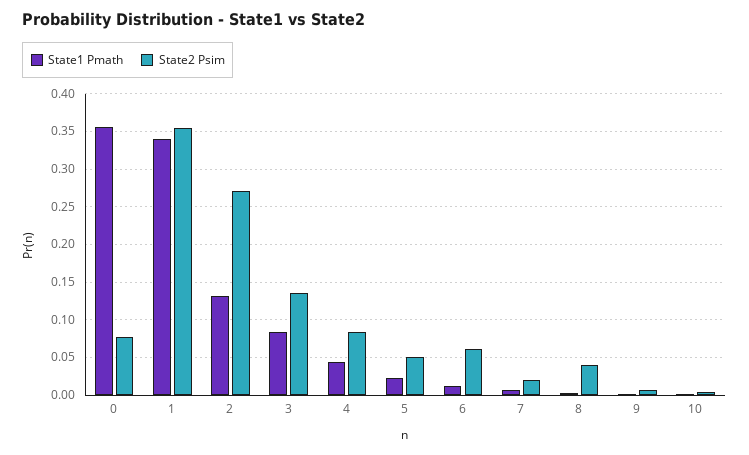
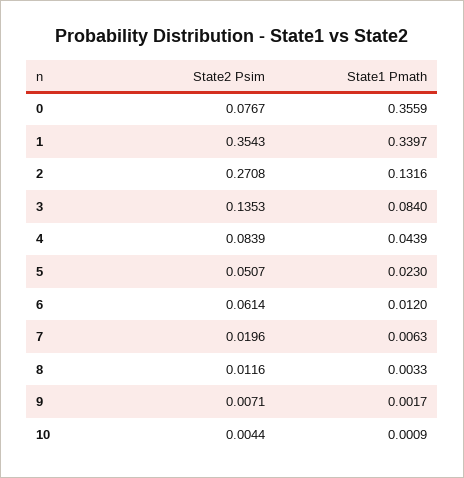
State2 Psim, 8: 0.04 -> 0.0116

